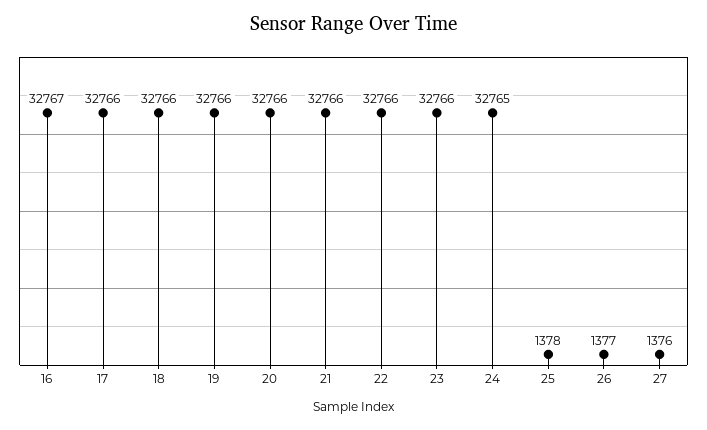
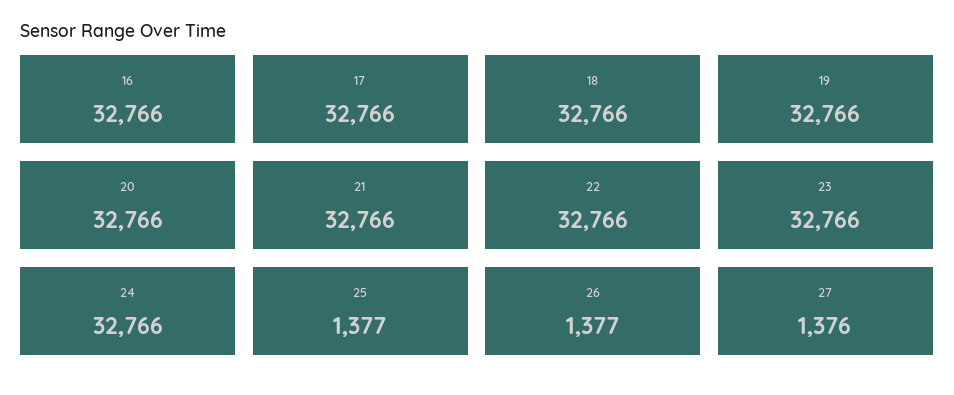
16: 32767 -> 32766
24: 32765 -> 32766
25: 1378 -> 1377

